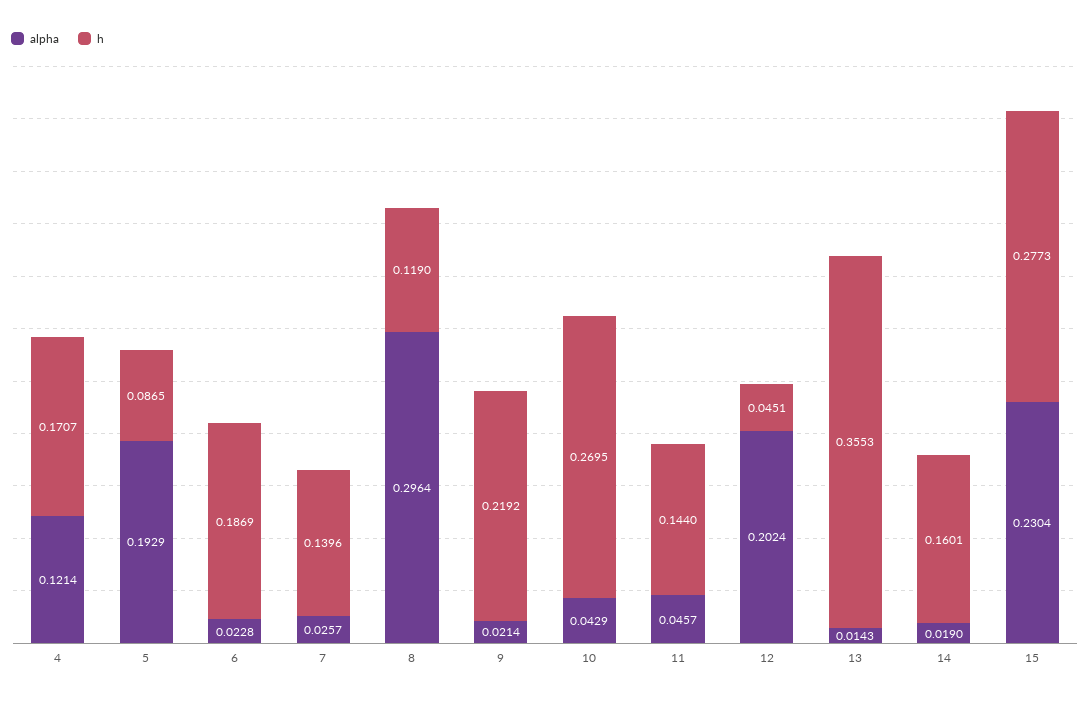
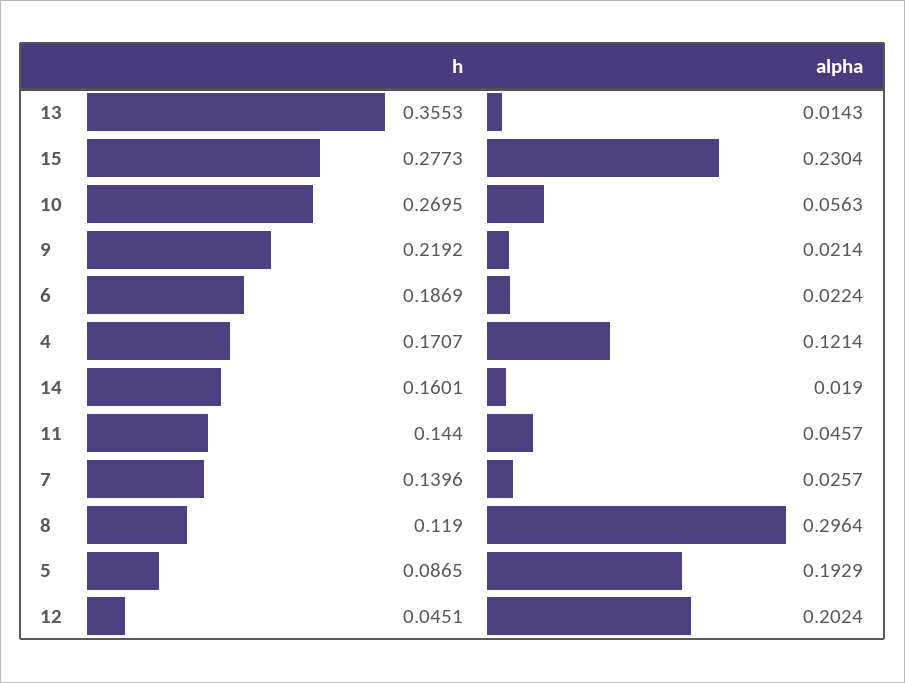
alpha, 6: 0.0228 -> 0.0224
alpha, 10: 0.0429 -> 0.0563

